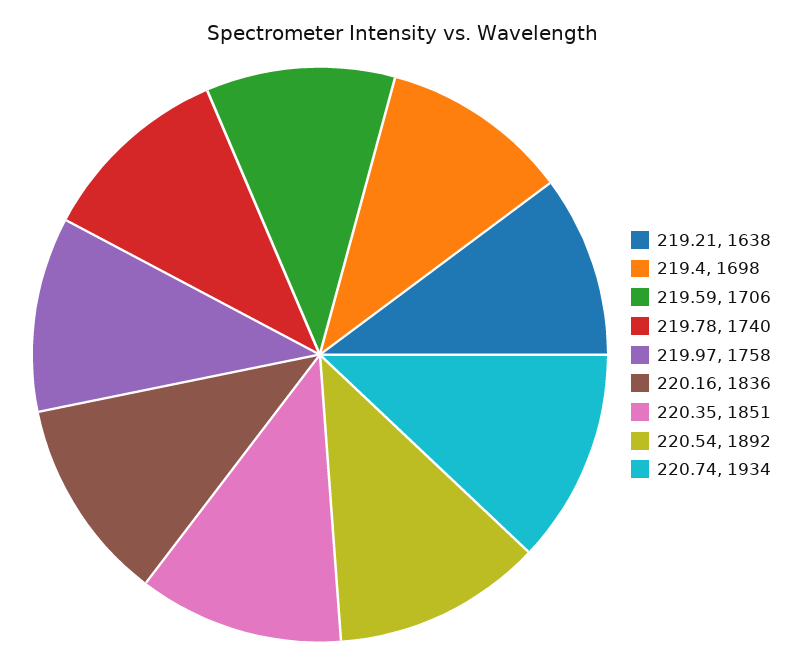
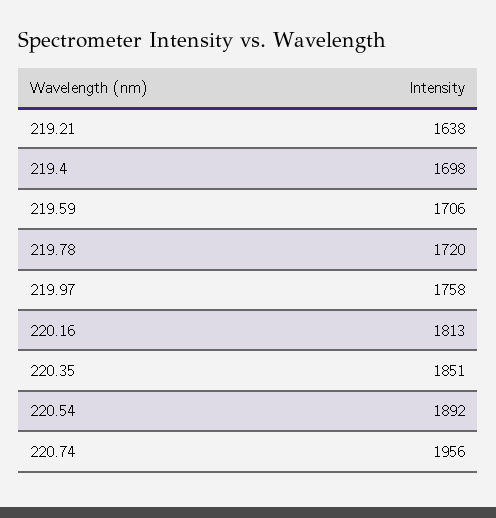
219.78: 1740 -> 1720
220.16: 1836 -> 1813
220.74: 1934 -> 1956

